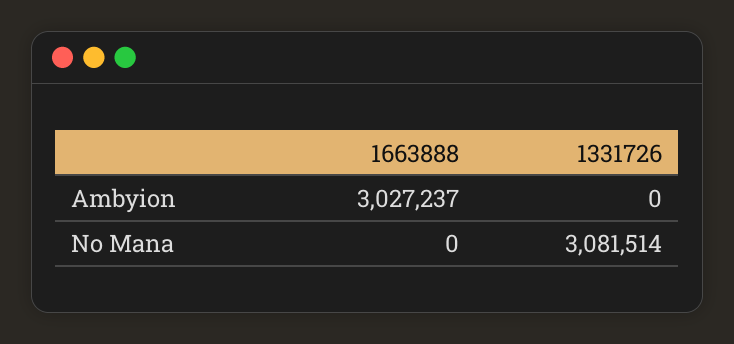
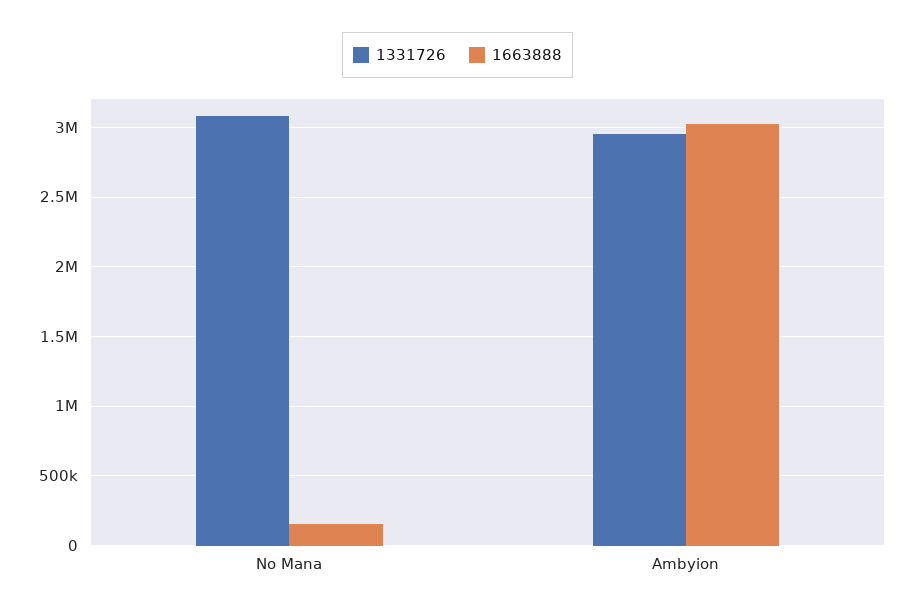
1331726, Ambyion: 0 -> 2950000
1663888, No Mana: 0 -> 150000

